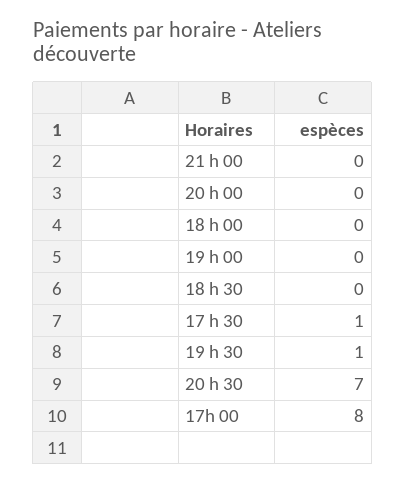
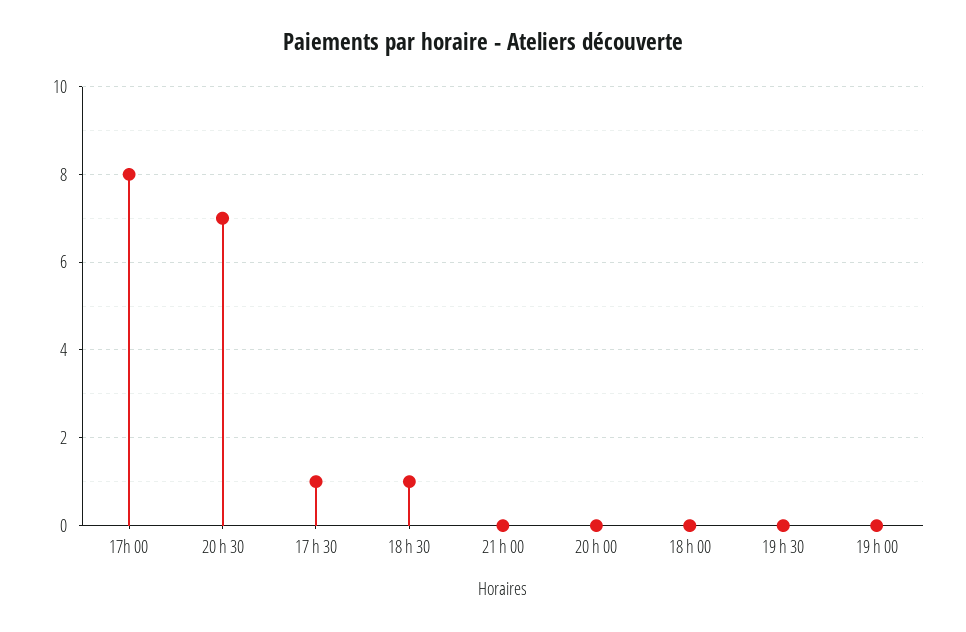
18 h 30: 0 -> 1
19 h 30: 1 -> 0

